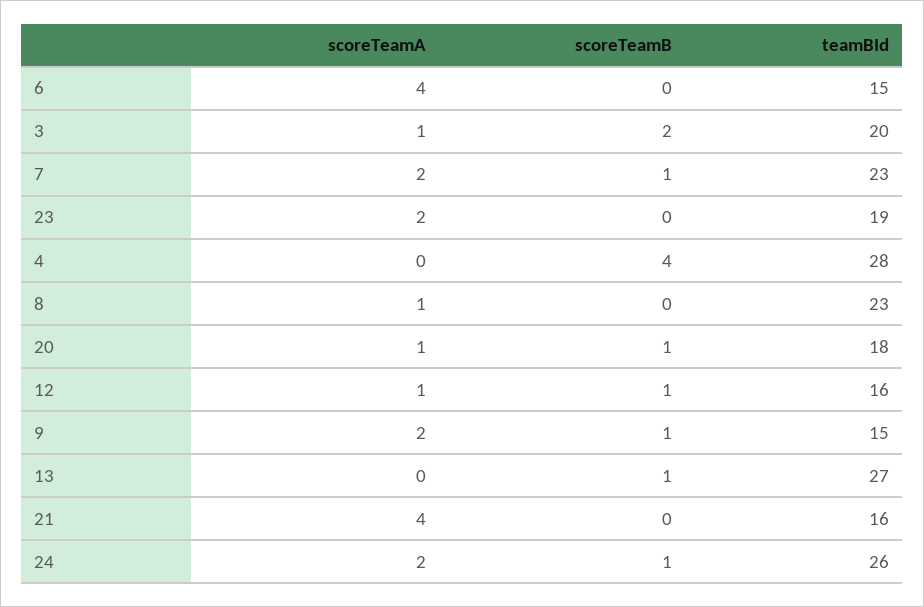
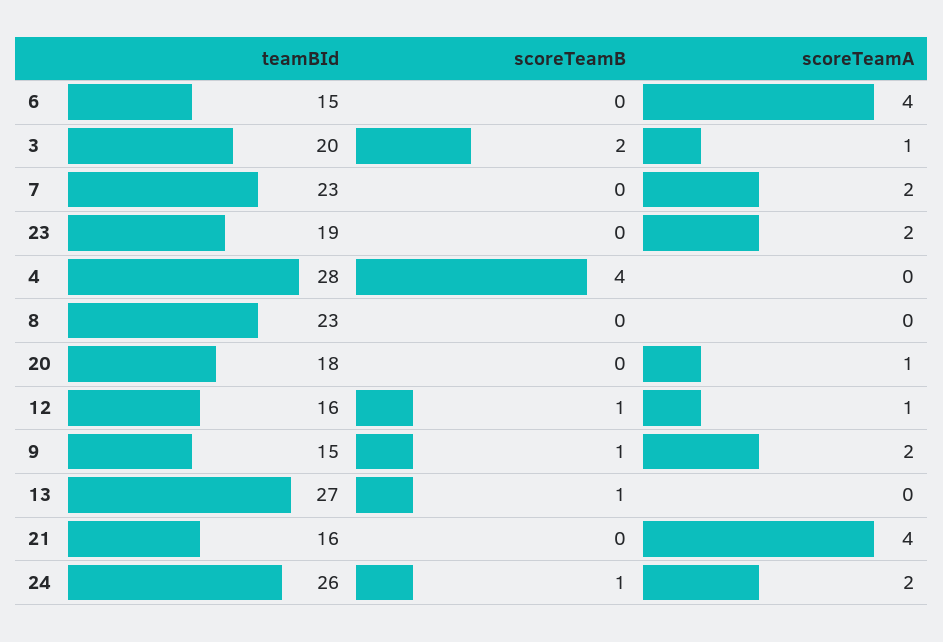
scoreTeamB, 7: 1 -> 0
scoreTeamA, 8: 1 -> 0
scoreTeamB, 20: 1 -> 0

